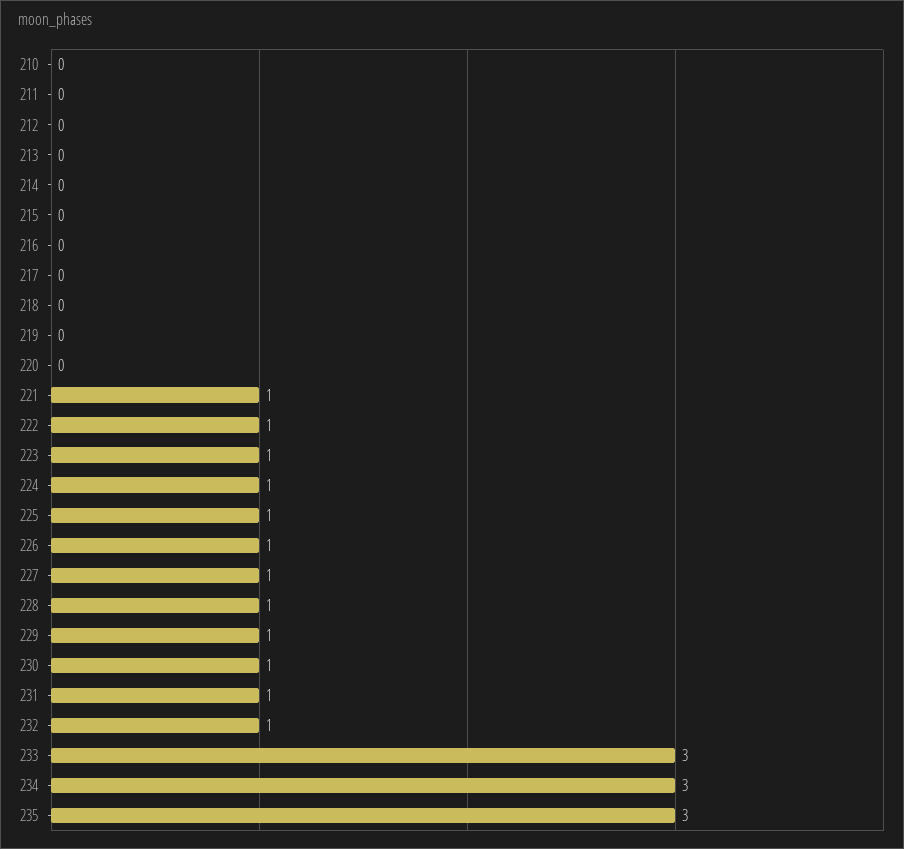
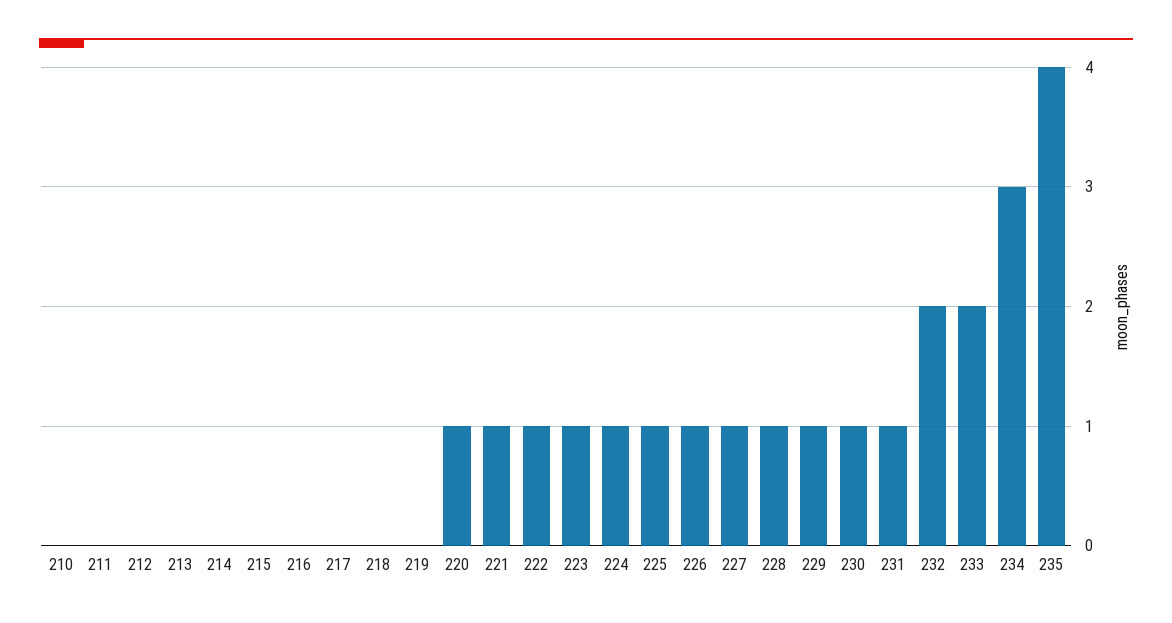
220: 0 -> 1
232: 1 -> 2
233: 3 -> 2
235: 3 -> 4

